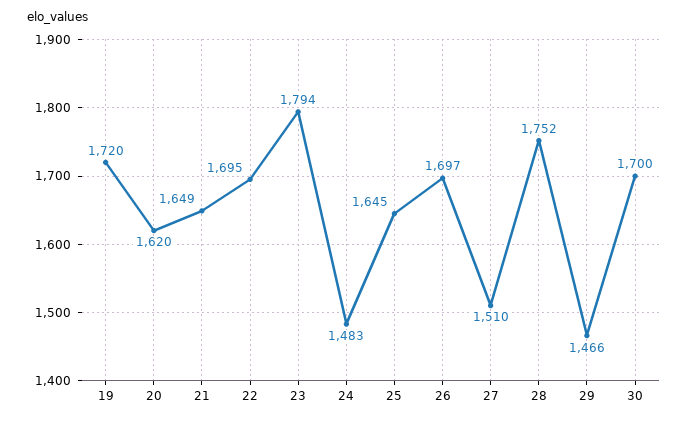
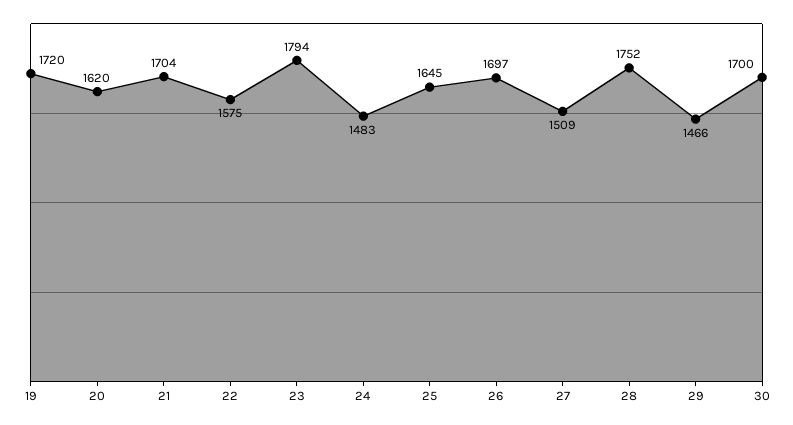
21: 1649 -> 1704
22: 1695 -> 1575
27: 1510 -> 1509

